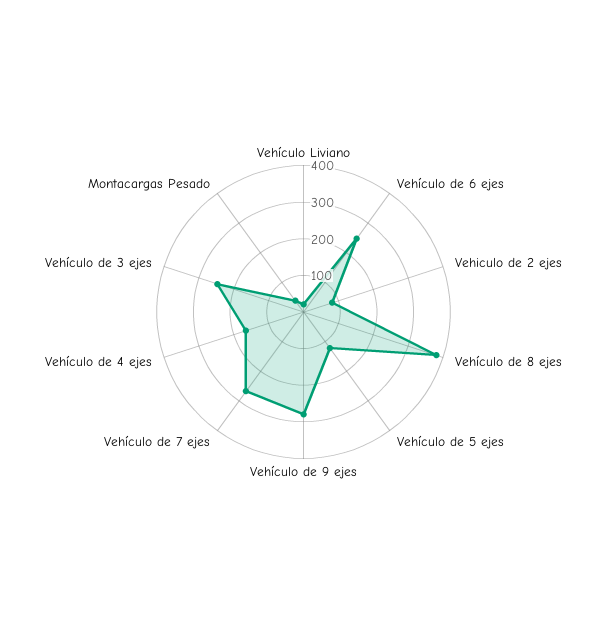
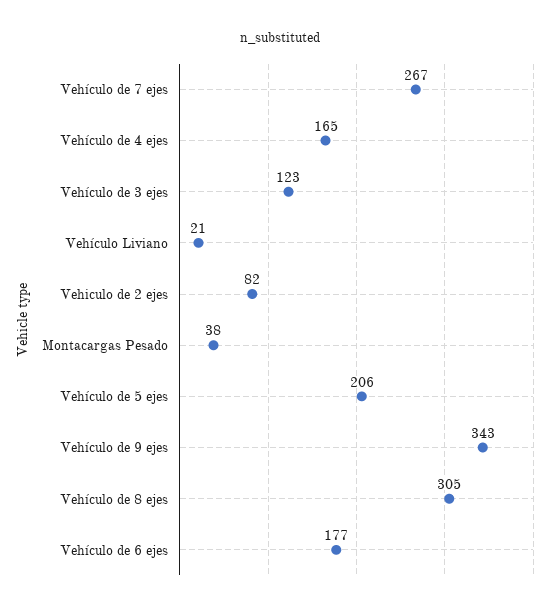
Vehículo de 6 ejes: 250 -> 177
Vehículo de 8 ejes: 375 -> 305
Vehículo de 5 ejes: 125 -> 206
Vehículo de 9 ejes: 275 -> 343
Vehículo de 3 ejes: 250 -> 123

